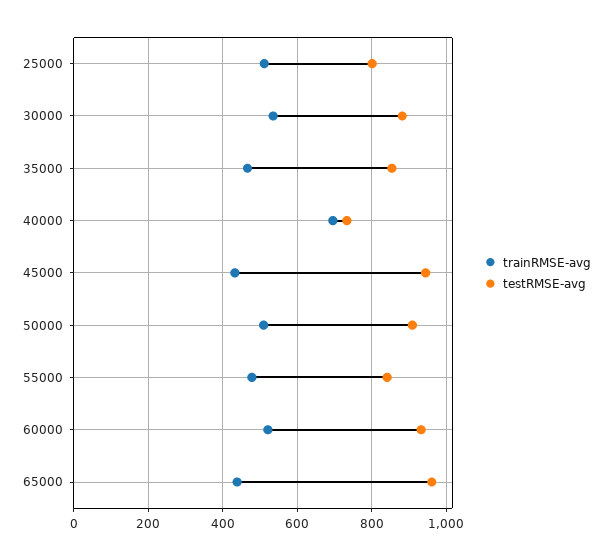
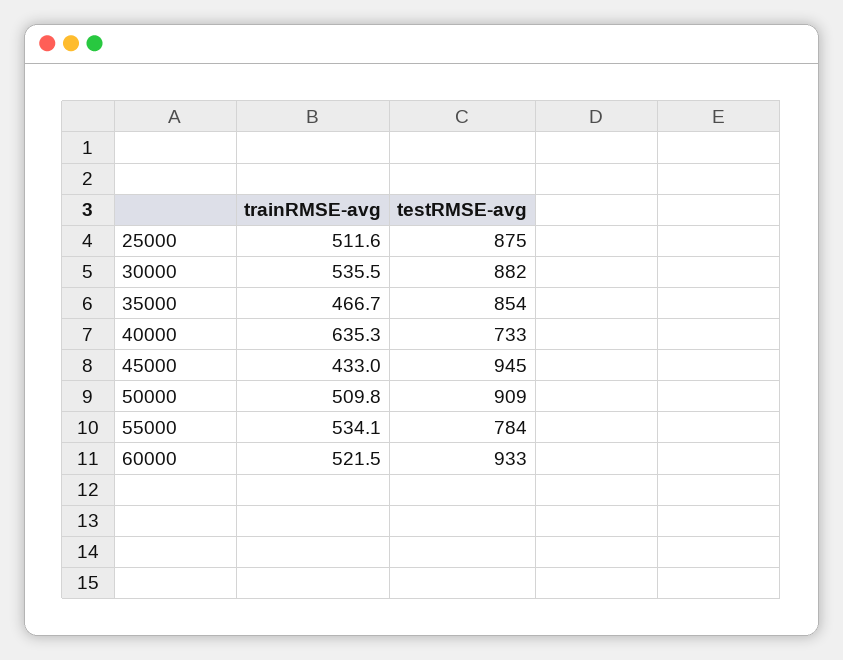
testRMSE-avg, 25000: 800 -> 875
trainRMSE-avg, 40000: 700 -> 635.3
trainRMSE-avg, 55000: 480 -> 534.1
testRMSE-avg, 55000: 840 -> 784
trainRMSE-avg, 65000: 440 -> none
testRMSE-avg, 65000: 960 -> none

